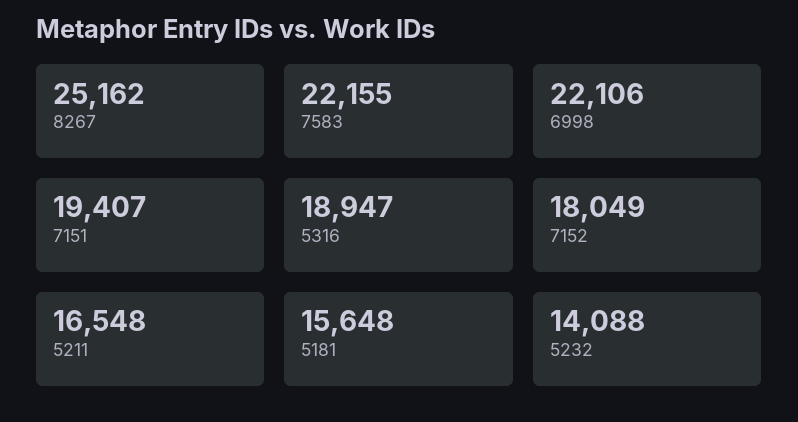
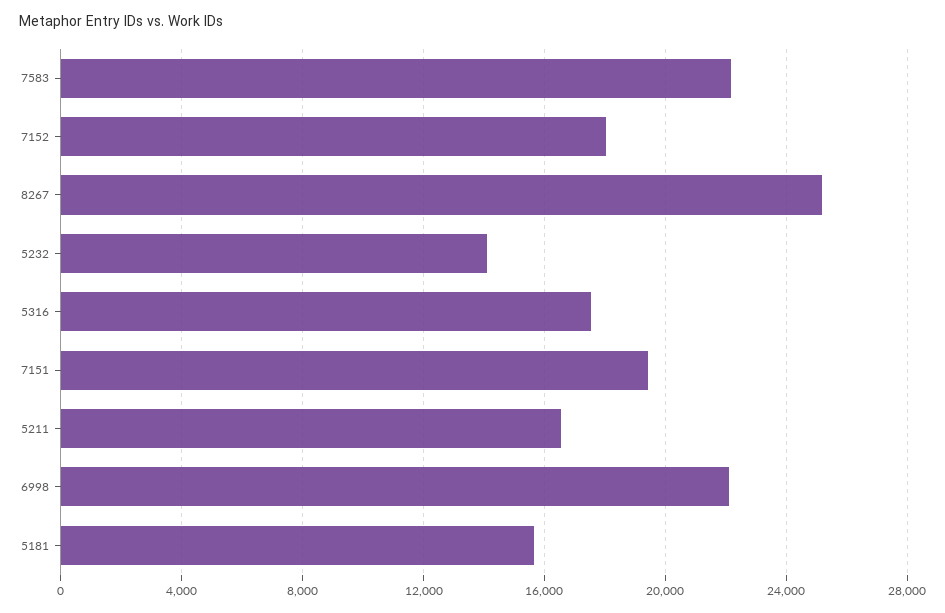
5316: 18947 -> 17500

